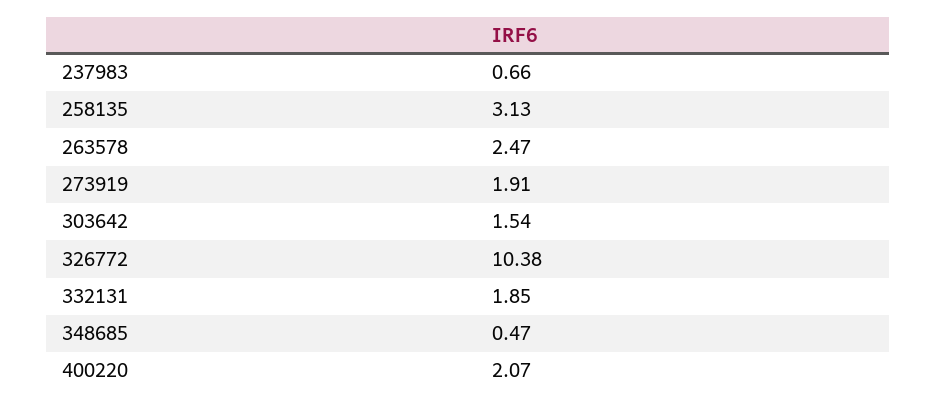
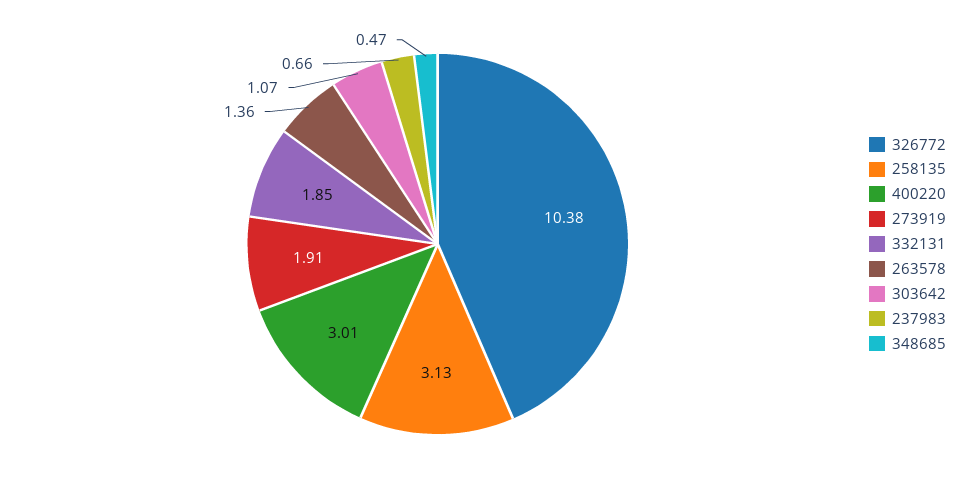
263578: 2.47 -> 1.36
303642: 1.54 -> 1.07
400220: 2.07 -> 3.01

